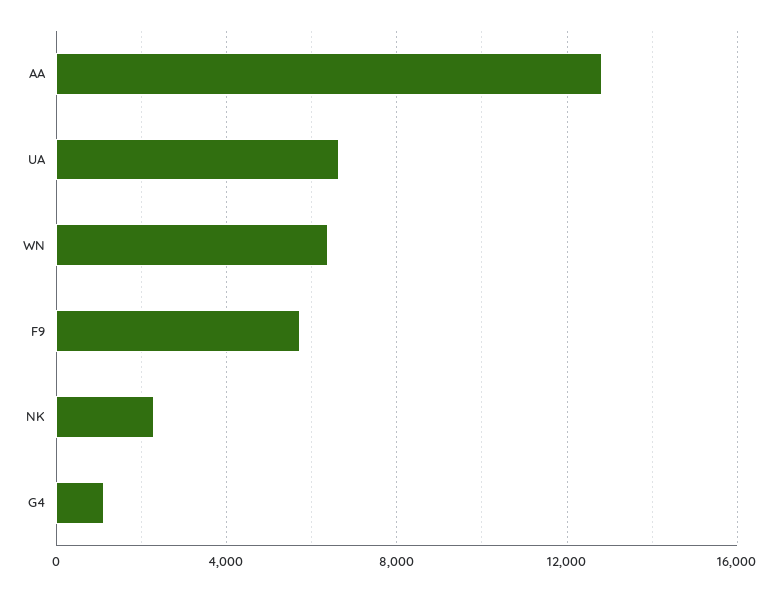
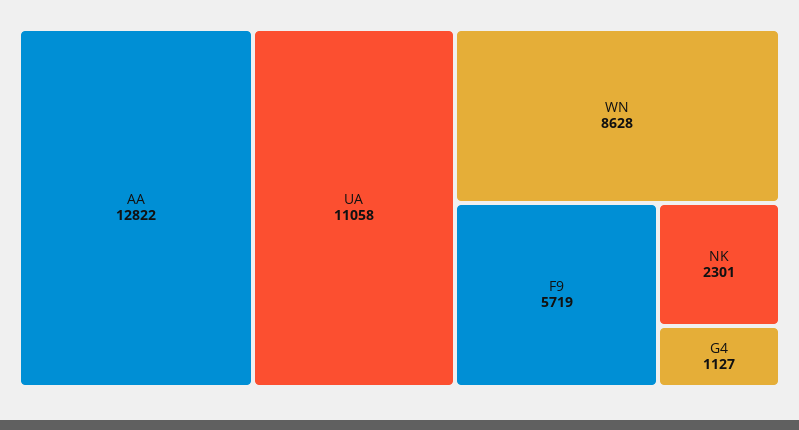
UA: 6500 -> 11058
WN: 6500 -> 8628

